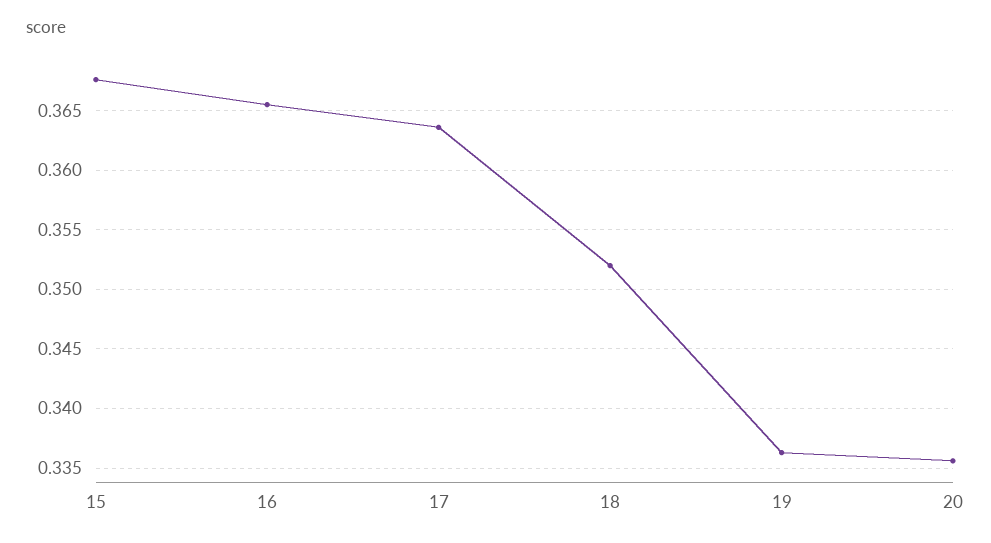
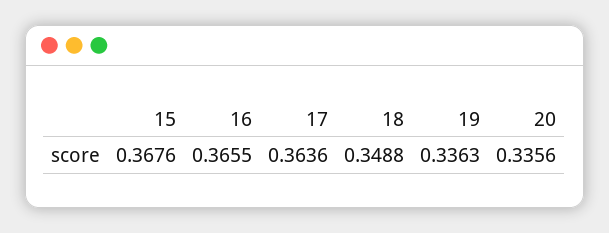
18: 0.352 -> 0.3488

